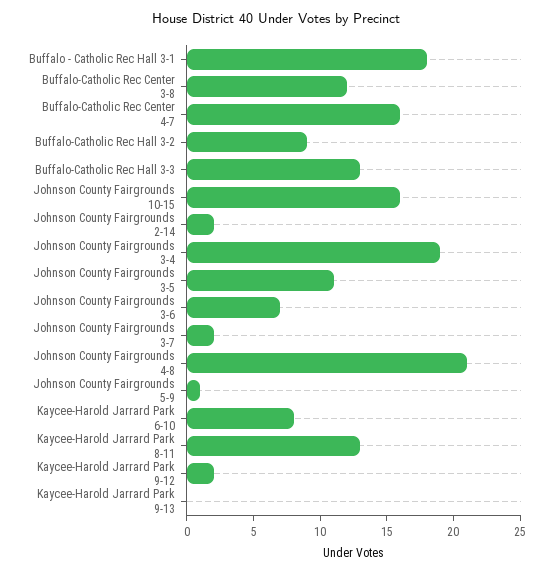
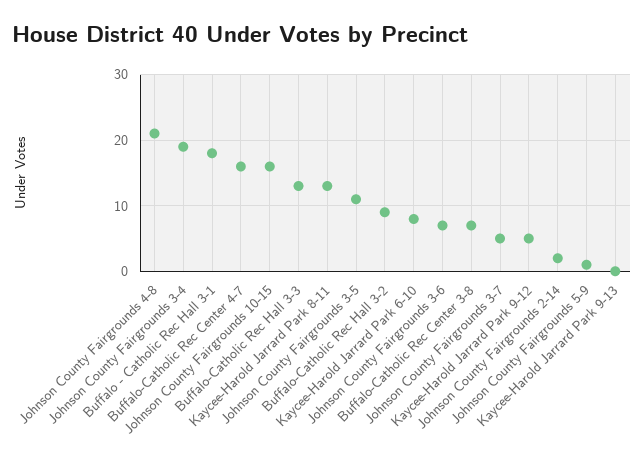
Buffalo-Catholic Rec Center 3-8: 12 -> 7
Johnson County Fairgrounds 3-7: 2 -> 5
Kaycee-Harold Jarrard Park 9-12: 2 -> 5

